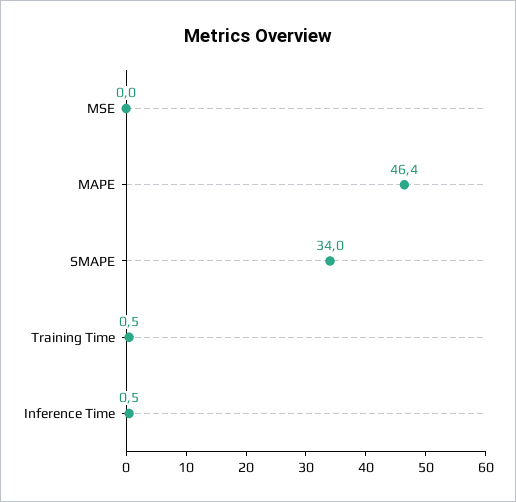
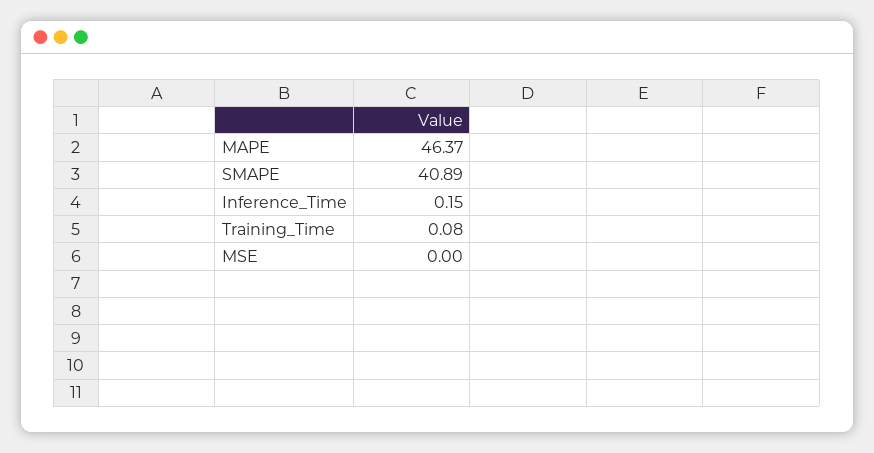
SMAPE: 34 -> 40.89
Training Time: 0.5 -> 0.08
Inference Time: 0.5 -> 0.15

